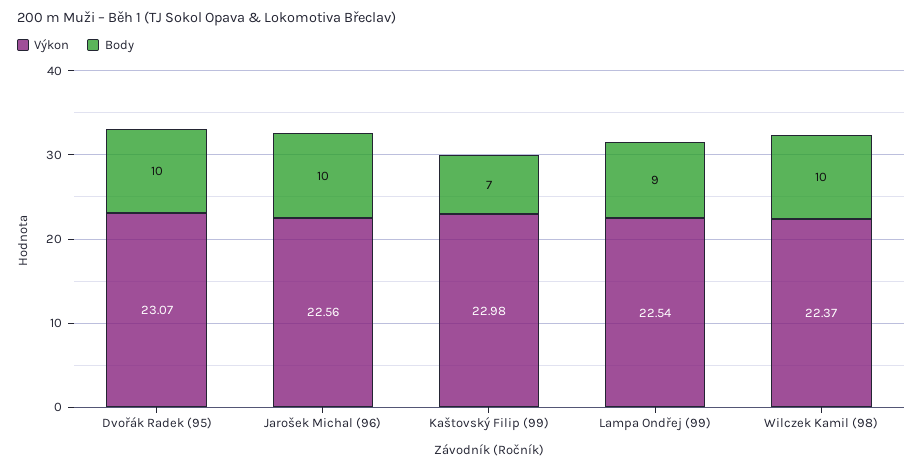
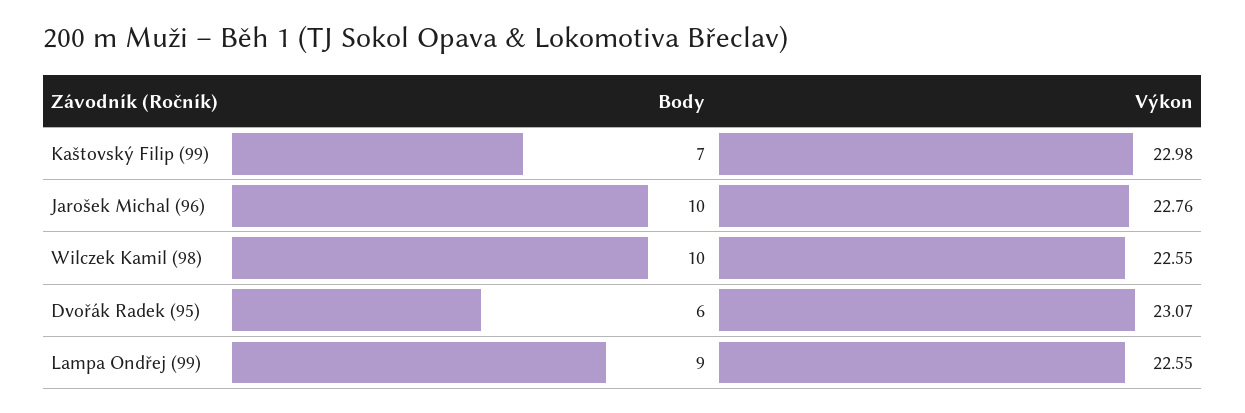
Body, Dvořák Radek (95): 10 -> 6
Výkon, Jarošek Michal (96): 22.56 -> 22.76
Výkon, Lampa Ondřej (99): 22.54 -> 22.55
Výkon, Wilczek Kamil (98): 22.37 -> 22.55

